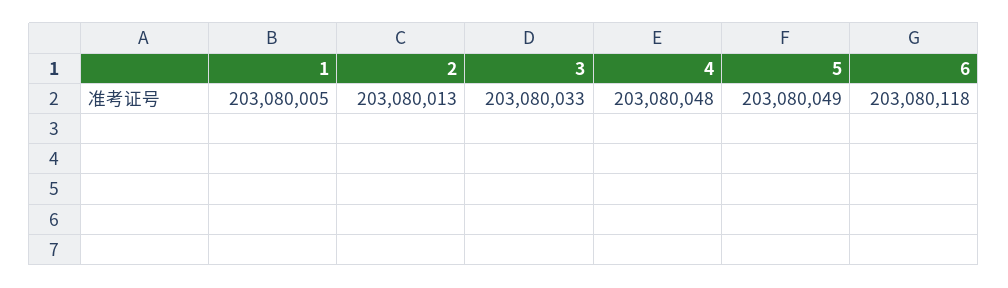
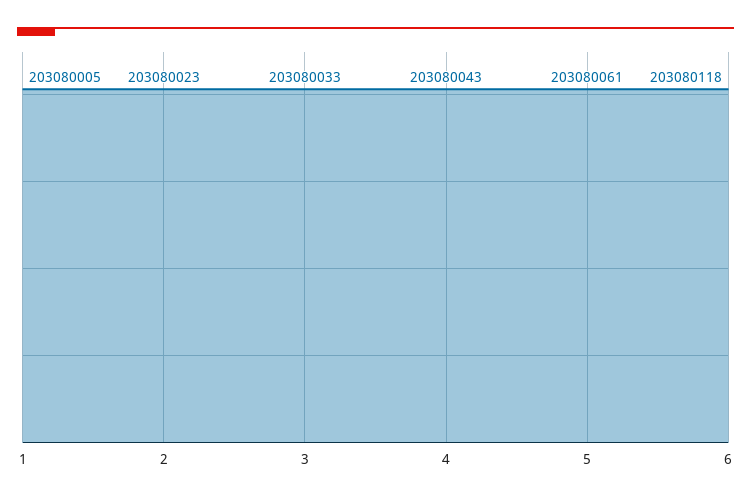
2: 203080013 -> 203080023
4: 203080048 -> 203080043
5: 203080049 -> 203080061

